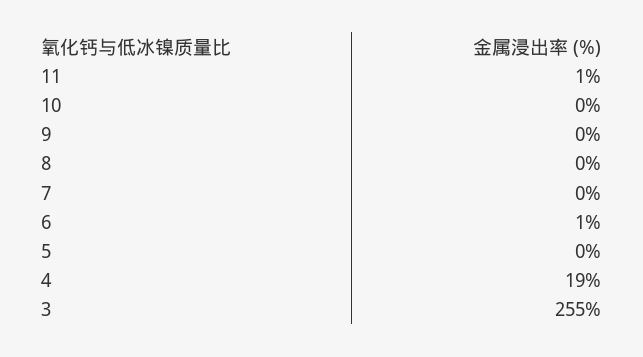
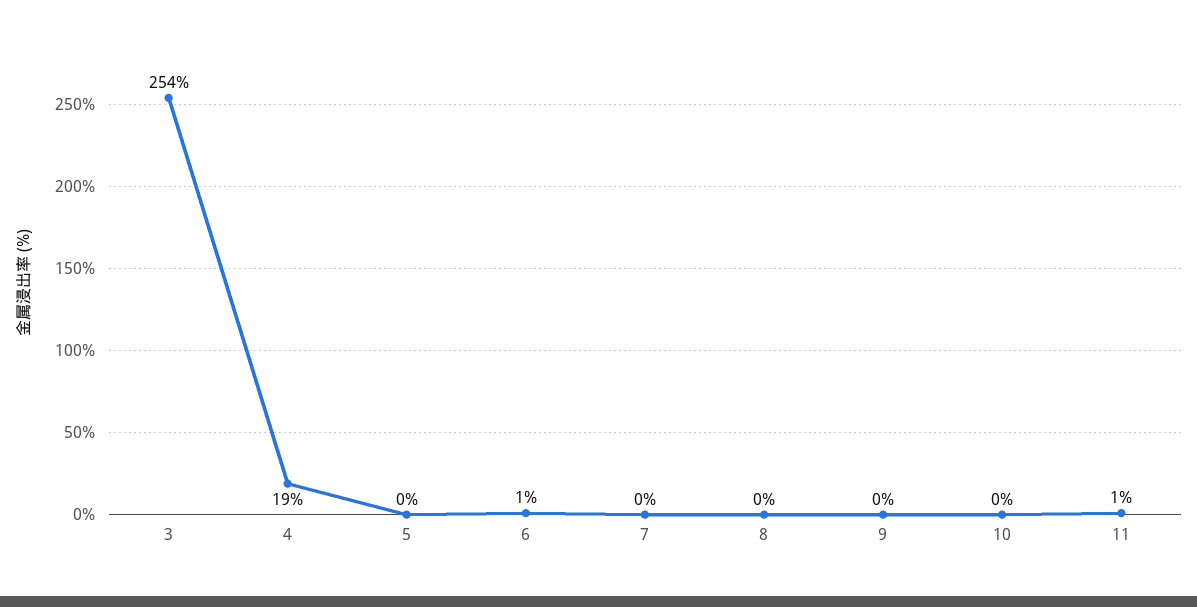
3: 255 -> 254

